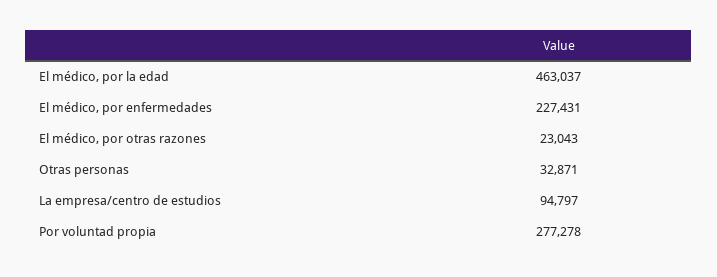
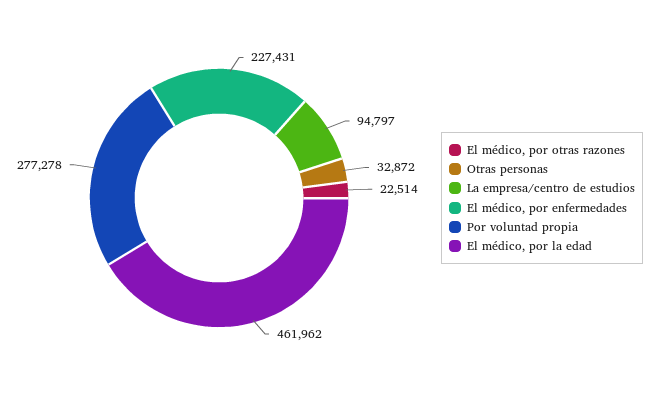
El médico, por la edad: 463037 -> 461962
El médico, por otras razones: 23043 -> 22514
Otras personas: 32871 -> 32872

